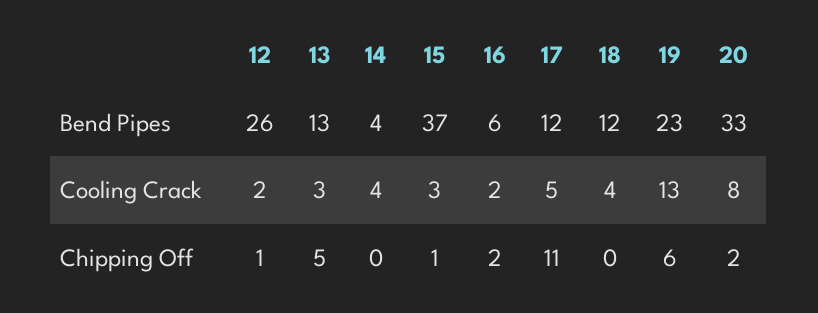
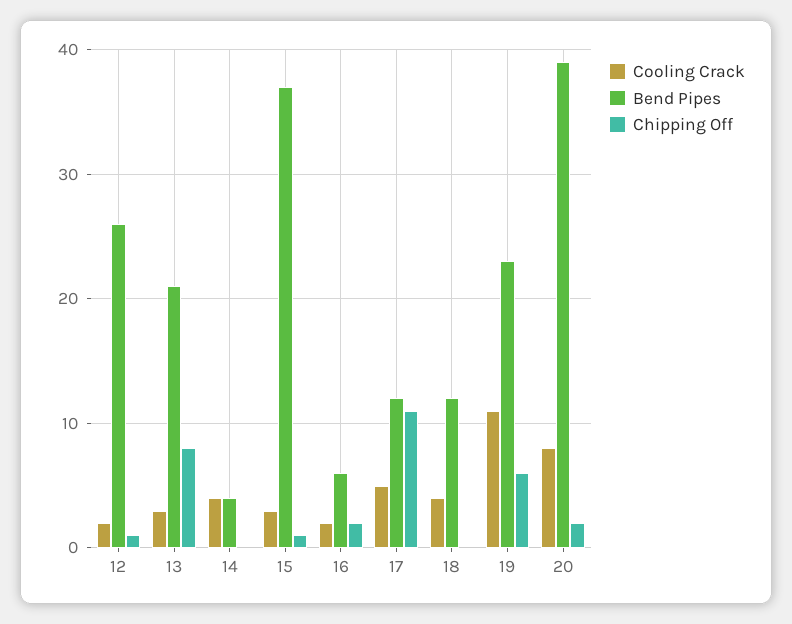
Bend Pipes, 13: 13 -> 21
Bend Pipes, 20: 33 -> 39
Cooling Crack, 19: 13 -> 11
Chipping Off, 13: 5 -> 8

